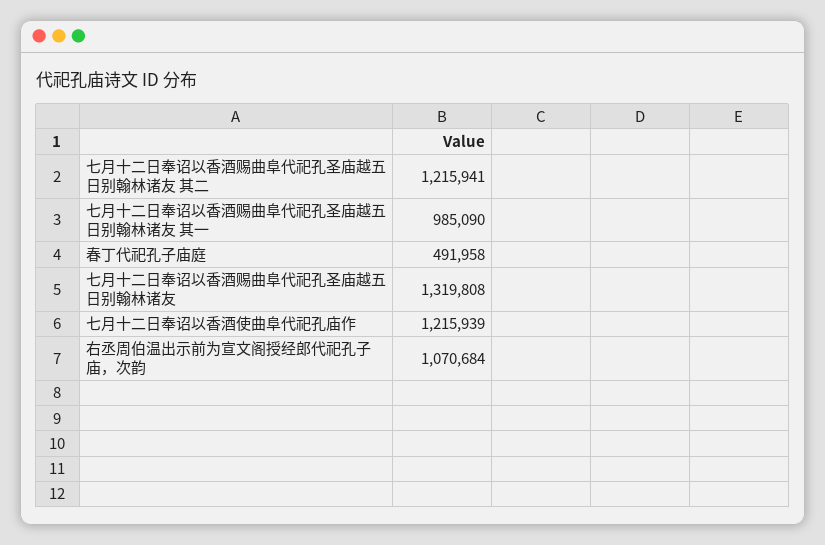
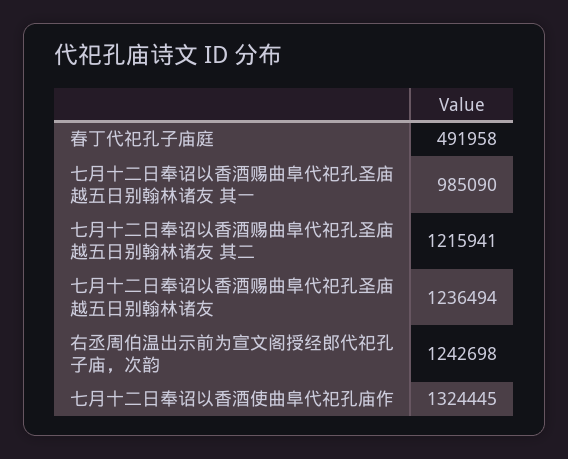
七月十二日奉诏以香酒赐曲阜代祀孔圣庙越五日别翰林诸友: 1319808 -> 1236494
七月十二日奉诏以香酒使曲阜代祀孔庙作: 1215939 -> 1324445
右丞周伯温出示前为宣文阁授经郎代祀孔子庙，次韵: 1070684 -> 1242698

